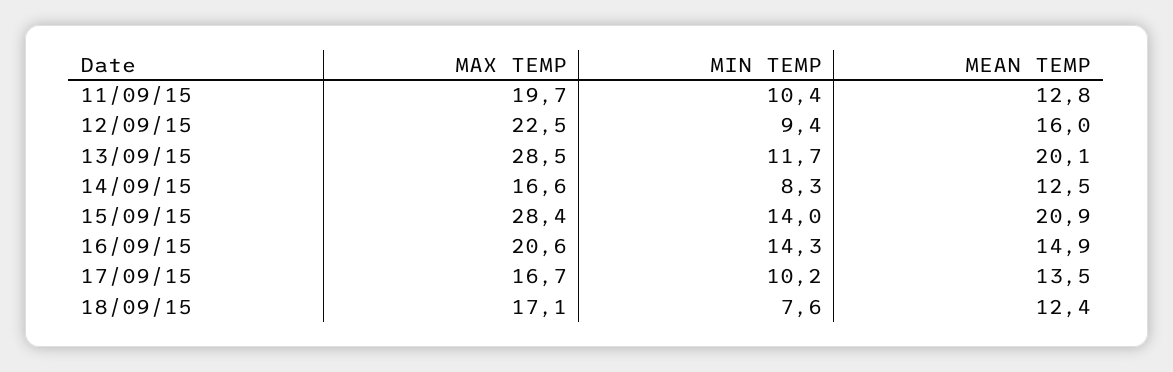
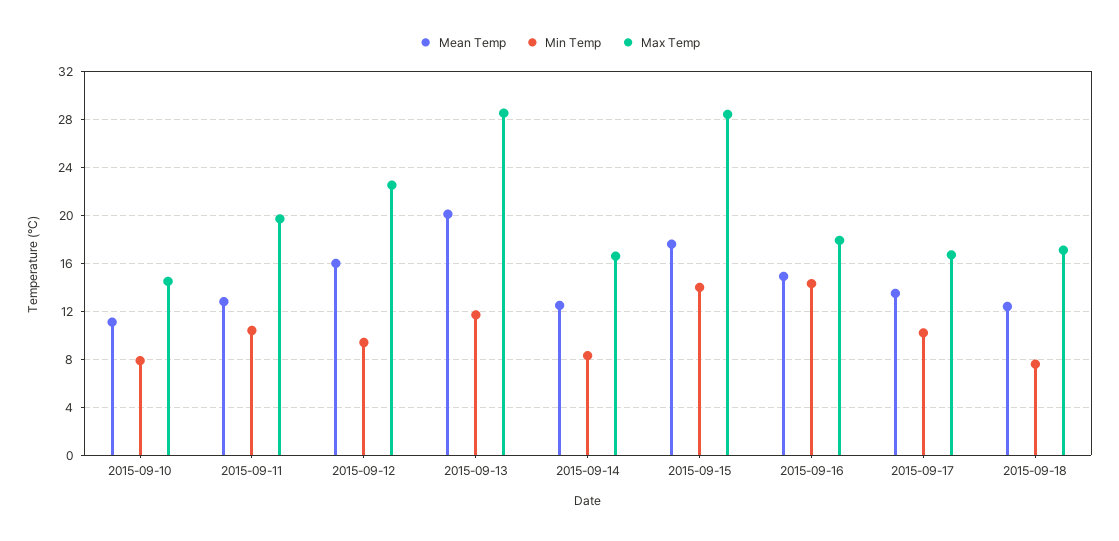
MEAN TEMP, 15/09/15: 20.9 -> 17.5
MAX TEMP, 16/09/15: 20.6 -> 18
MEAN TEMP, 2015-09-10: none -> 11
MIN TEMP, 2015-09-10: none -> 8
MAX TEMP, 2015-09-10: none -> 14.5

